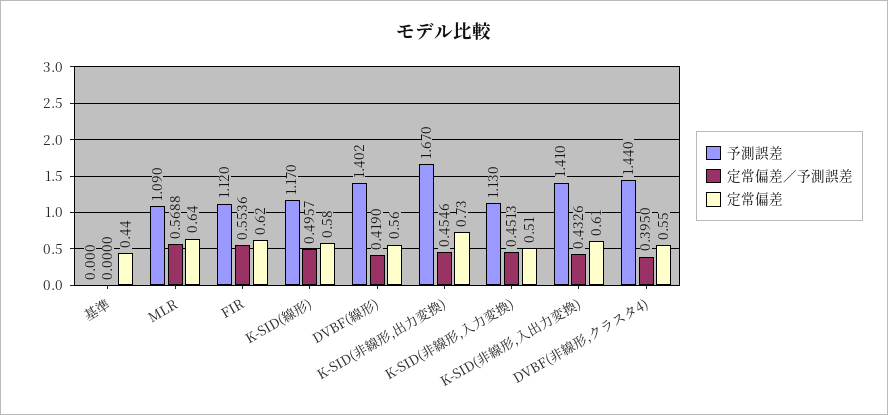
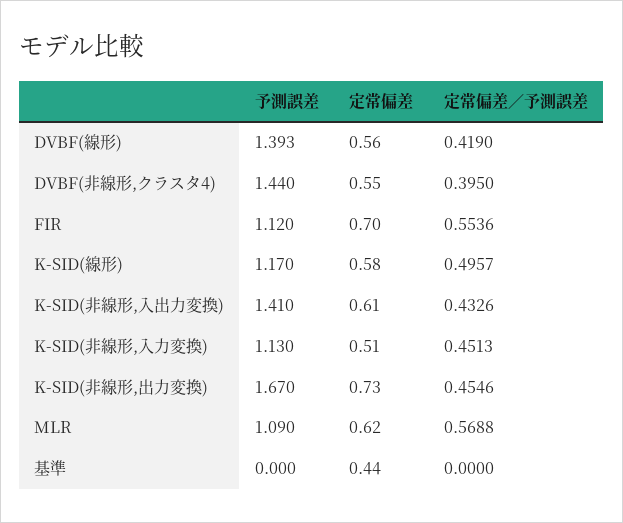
定常偏差, MLR: 0.64 -> 0.62
定常偏差, FIR: 0.62 -> 0.7
予測誤差, DVBF(線形): 1.402 -> 1.393

